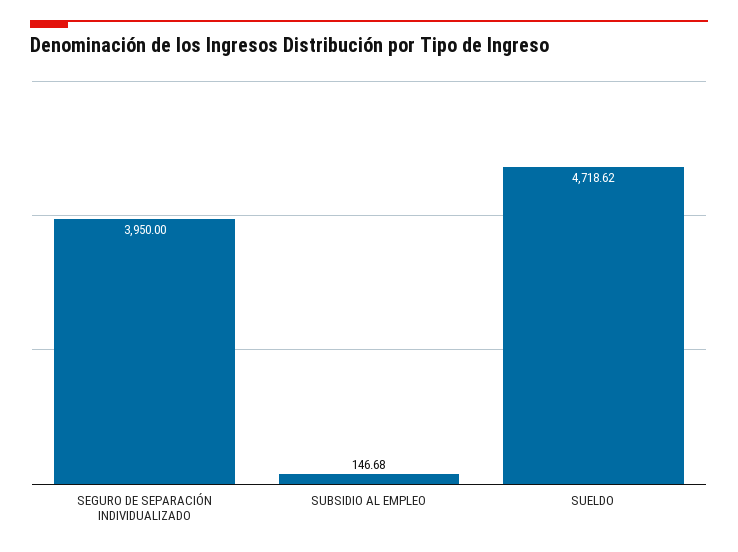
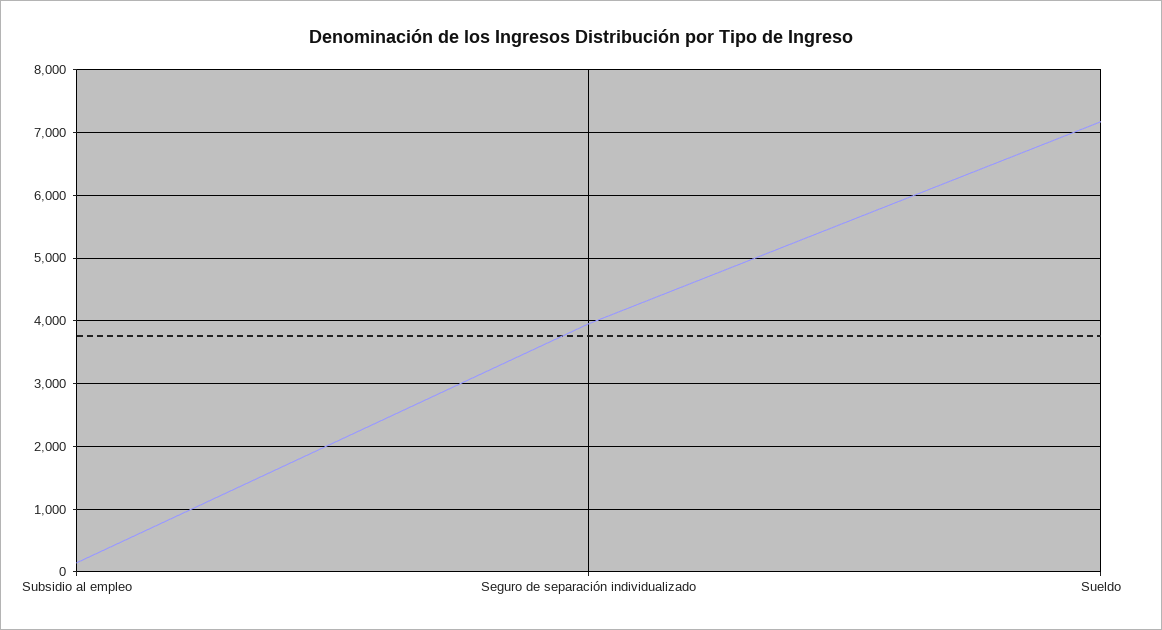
SUELDO: 4718.62 -> 7200

